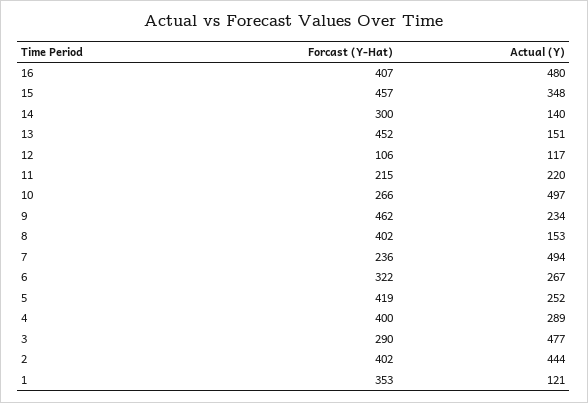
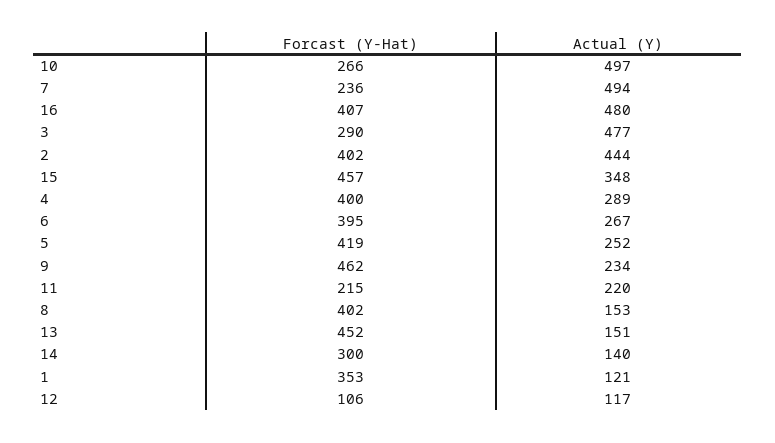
Forcast (Y-Hat), 6: 322 -> 395

